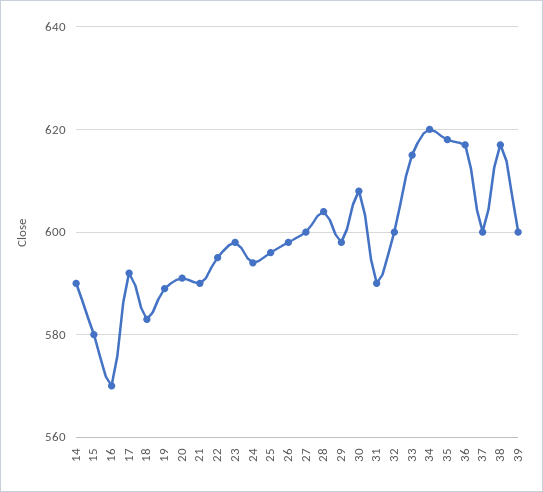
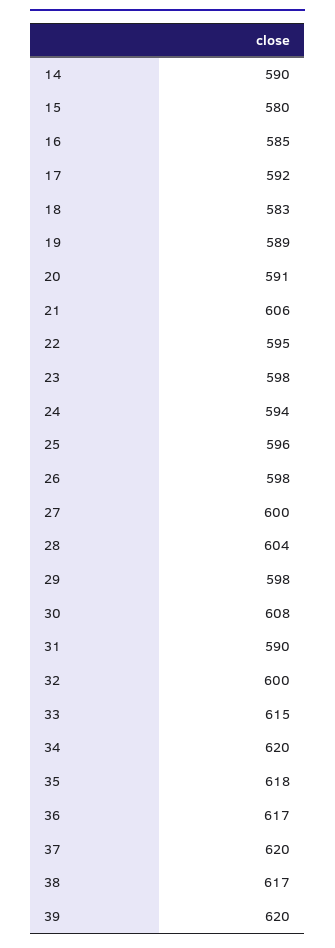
16: 570 -> 585
21: 590 -> 606
37: 600 -> 620
39: 600 -> 620

